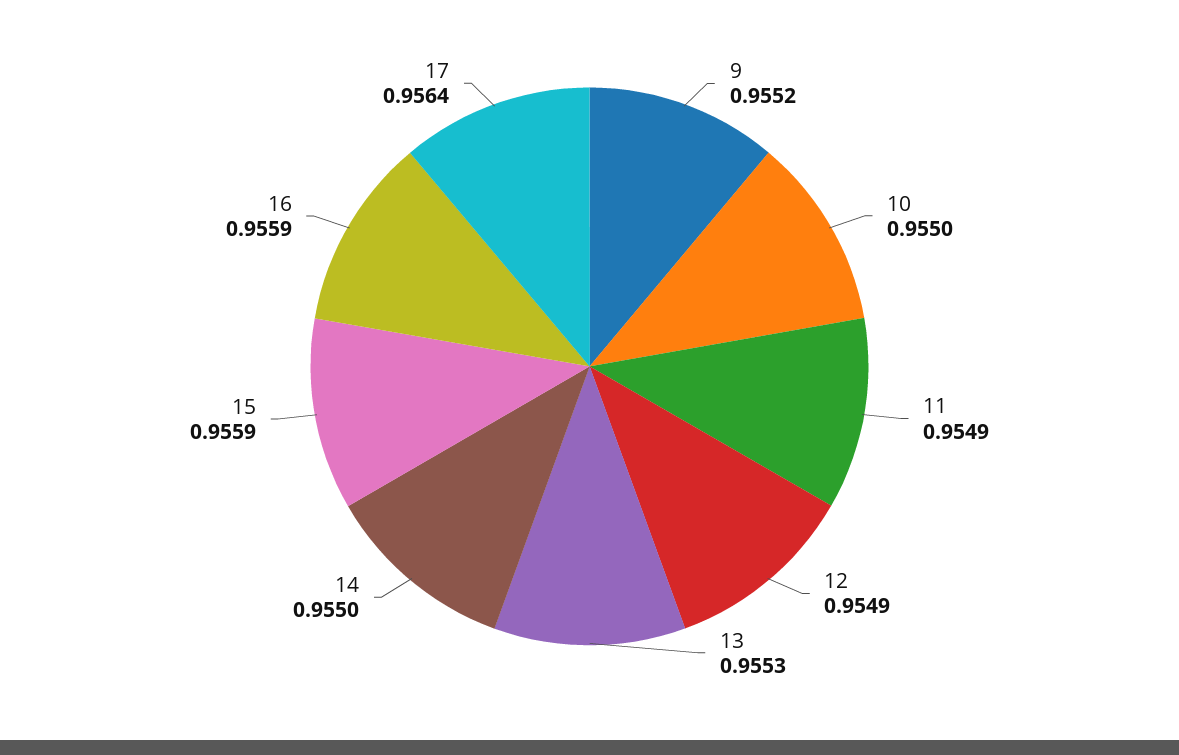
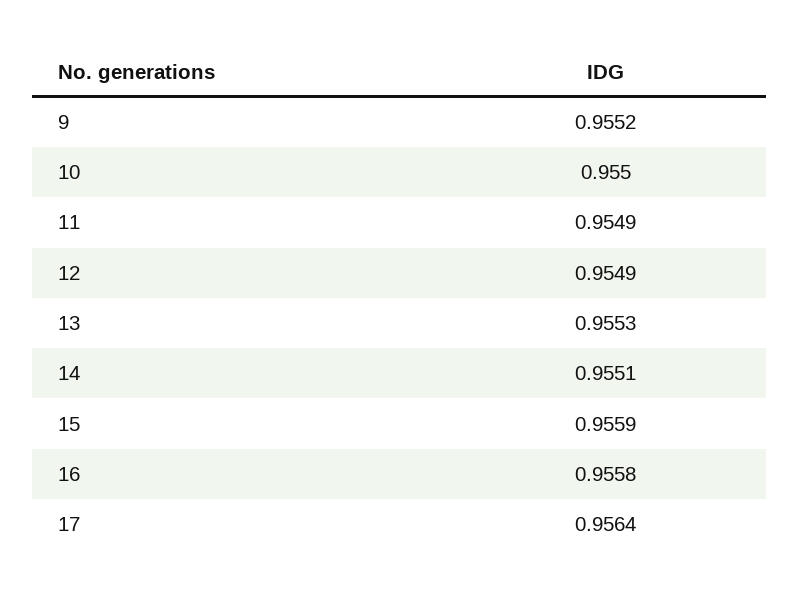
14: 0.955 -> 0.9551
16: 0.9559 -> 0.9558

